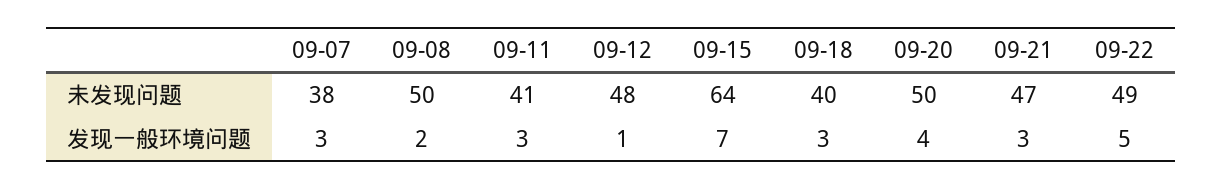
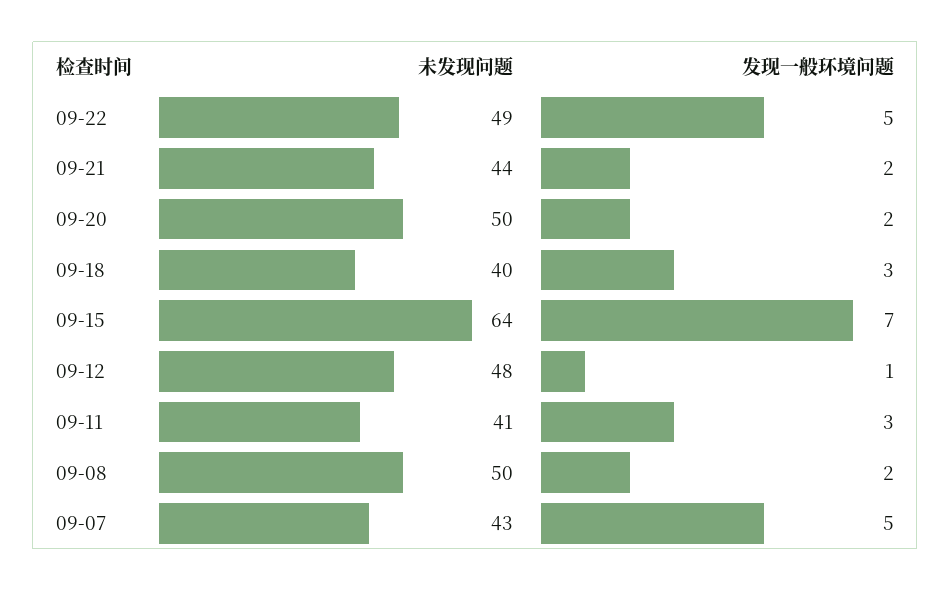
09-07, 未发现问题: 38 -> 43
09-21, 未发现问题: 47 -> 44
09-07, 发现一般环境问题: 3 -> 5
09-20, 发现一般环境问题: 4 -> 2
09-21, 发现一般环境问题: 3 -> 2

